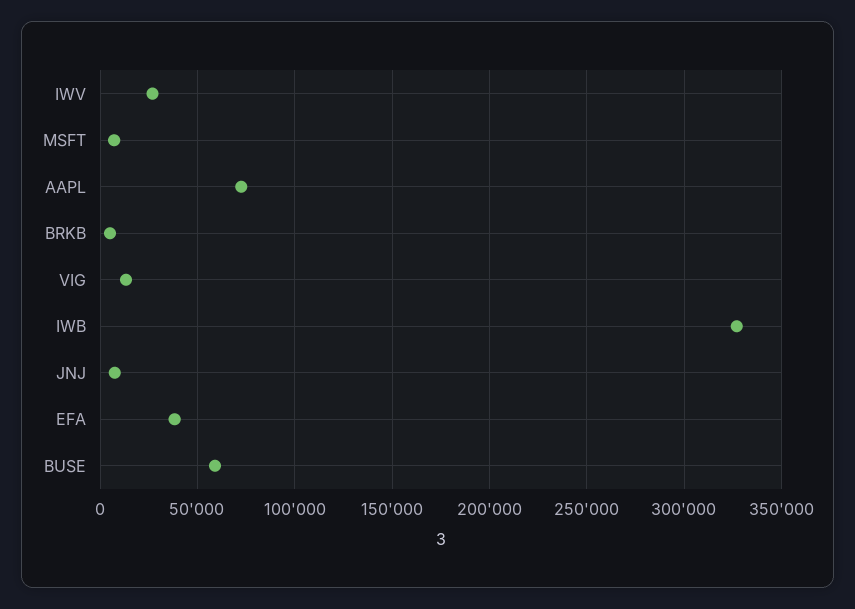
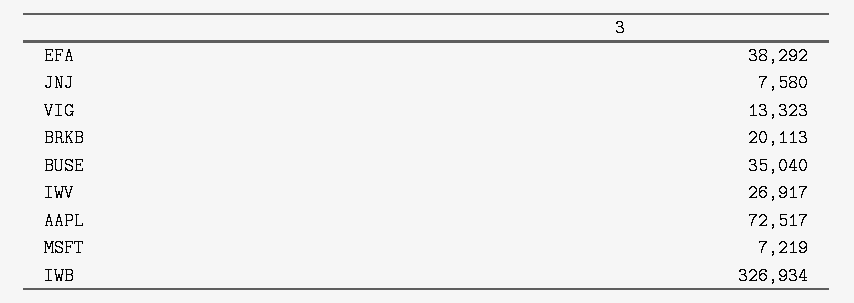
BRKB: 5000 -> 20113
BUSE: 60000 -> 35040

